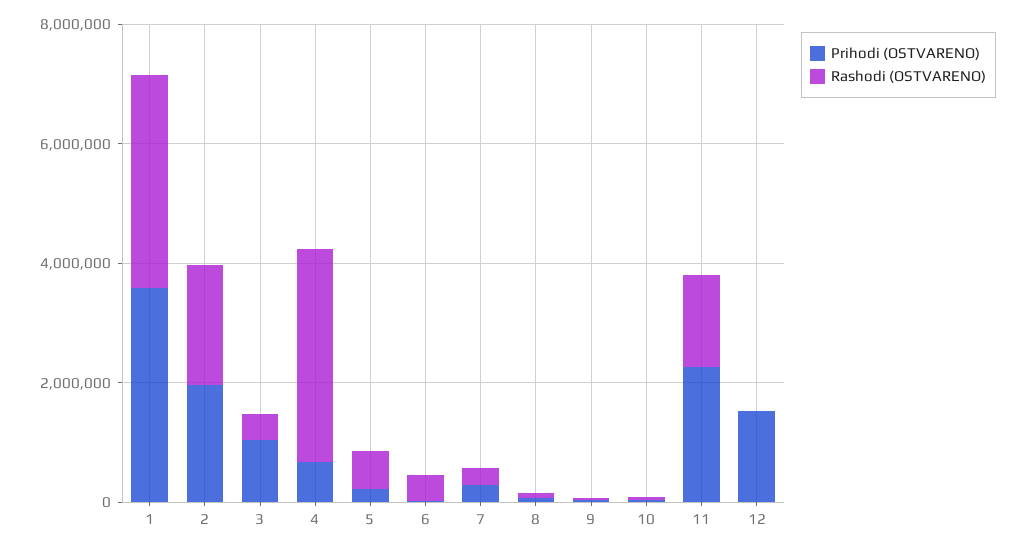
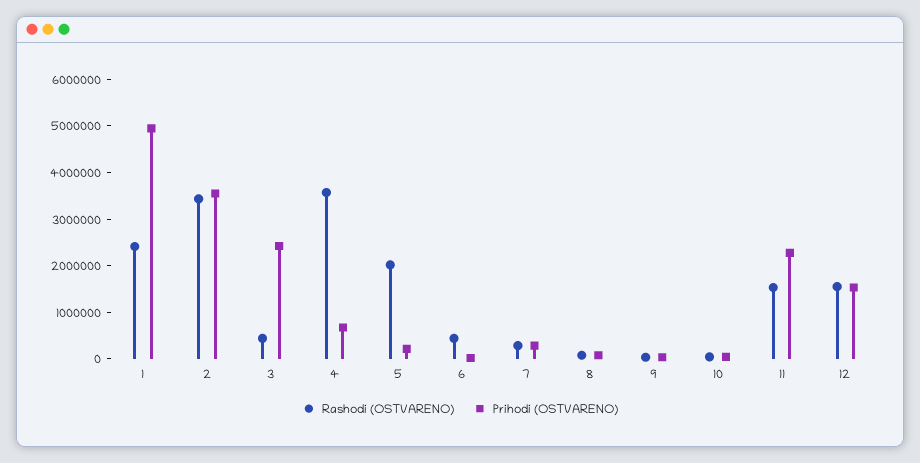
Prihodi (OSTVARENO), 1: 3500000 -> 5000000
Rashodi (OSTVARENO), 1: 3500000 -> 2400000
Prihodi (OSTVARENO), 2: 2000000 -> 3600000
Rashodi (OSTVARENO), 2: 2000000 -> 3400000
Prihodi (OSTVARENO), 3: 1000000 -> 2400000
Rashodi (OSTVARENO), 5: 500000 -> 2000000
Rashodi (OSTVARENO), 12: 0 -> 1600000

